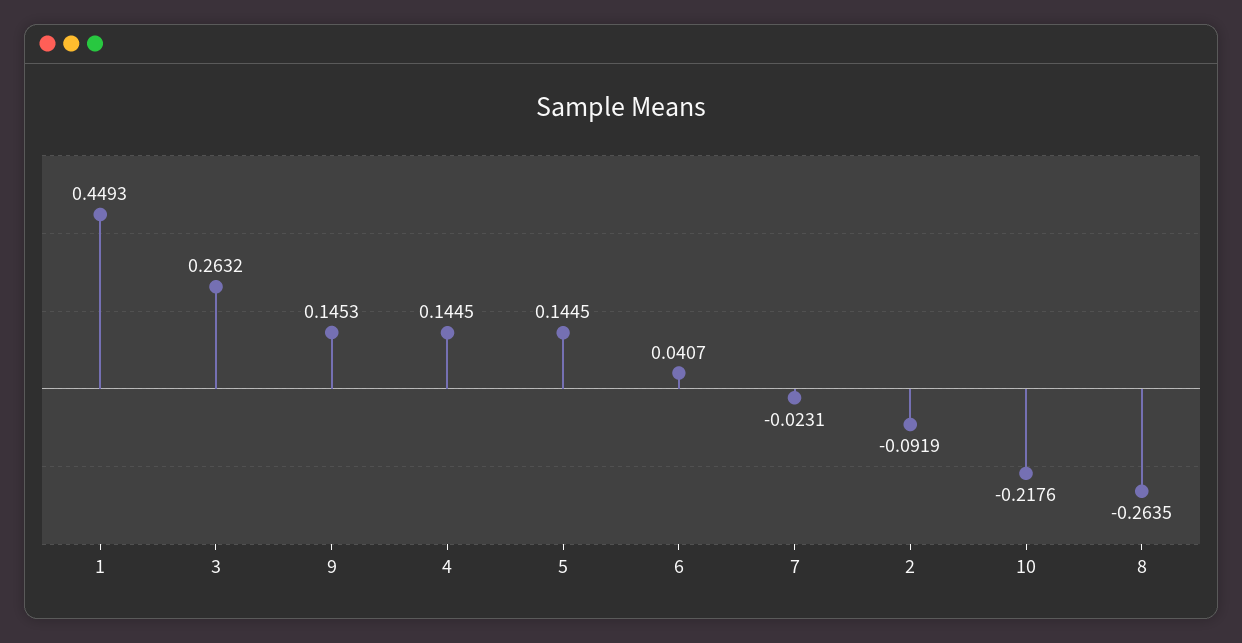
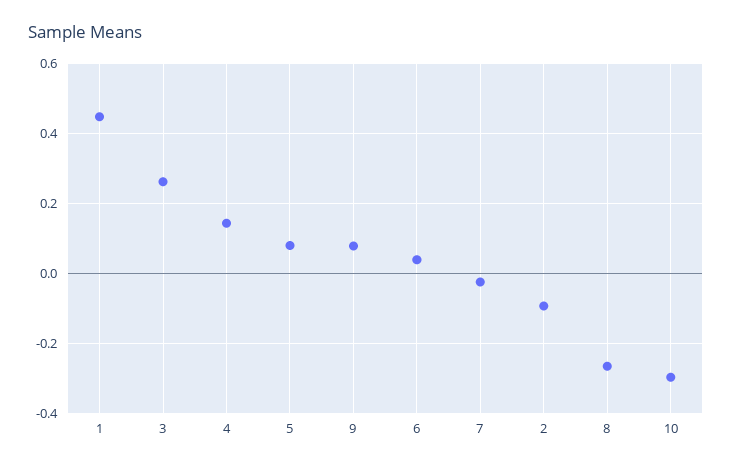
9: 0.1453 -> 0.08
5: 0.1445 -> 0.08
10: -0.2176 -> -0.3

